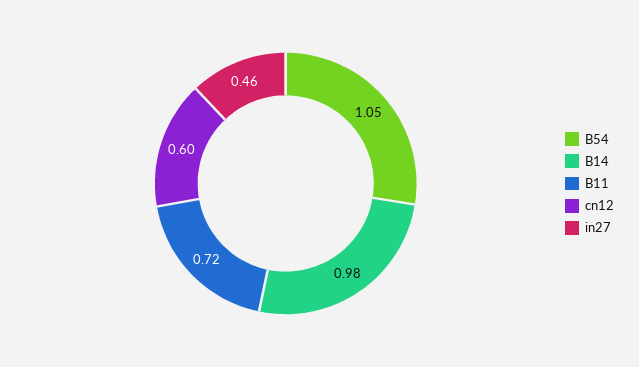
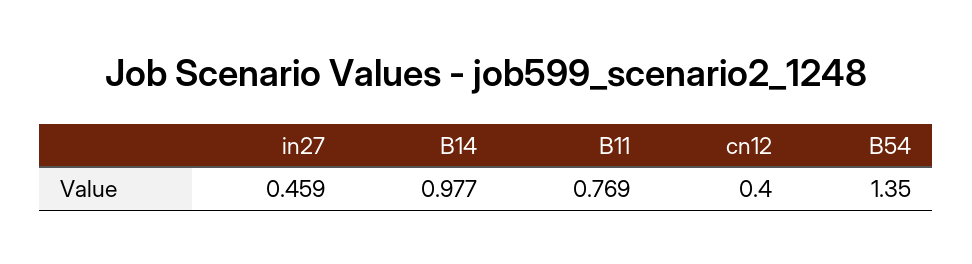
B54: 1.05 -> 1.35
B11: 0.72 -> 0.769
cn12: 0.6 -> 0.4

